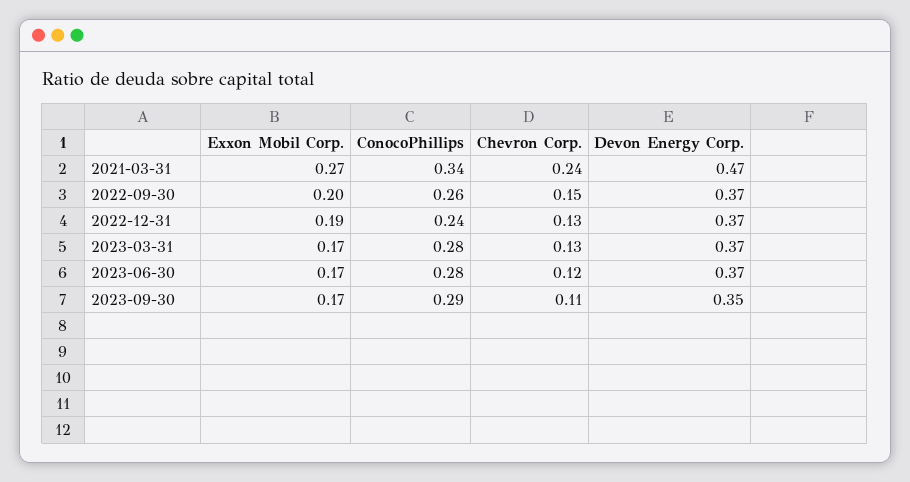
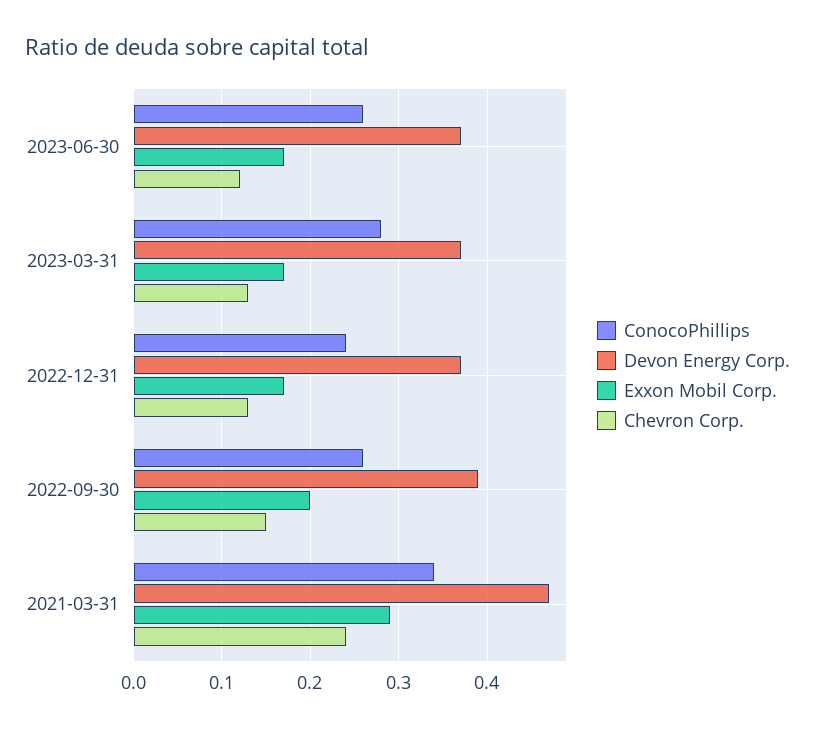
Exxon Mobil Corp., 2021-03-31: 0.27 -> 0.29
Devon Energy Corp., 2022-09-30: 0.37 -> 0.39
Exxon Mobil Corp., 2022-12-31: 0.19 -> 0.17
ConocoPhillips, 2023-06-30: 0.28 -> 0.26
Exxon Mobil Corp., 2023-09-30: 0.17 -> none
ConocoPhillips, 2023-09-30: 0.29 -> none
Chevron Corp., 2023-09-30: 0.11 -> none
Devon Energy Corp., 2023-09-30: 0.35 -> none

